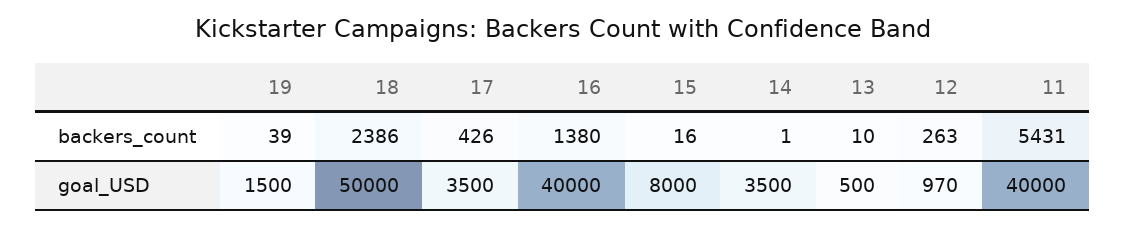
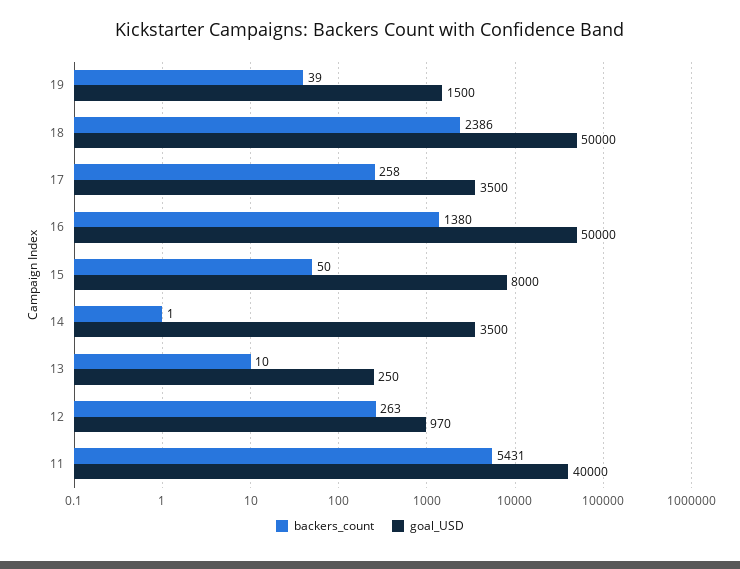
backers_count, 17: 426 -> 258
backers_count, 15: 16 -> 50
goal_USD, 16: 40000 -> 50000
goal_USD, 13: 500 -> 250

